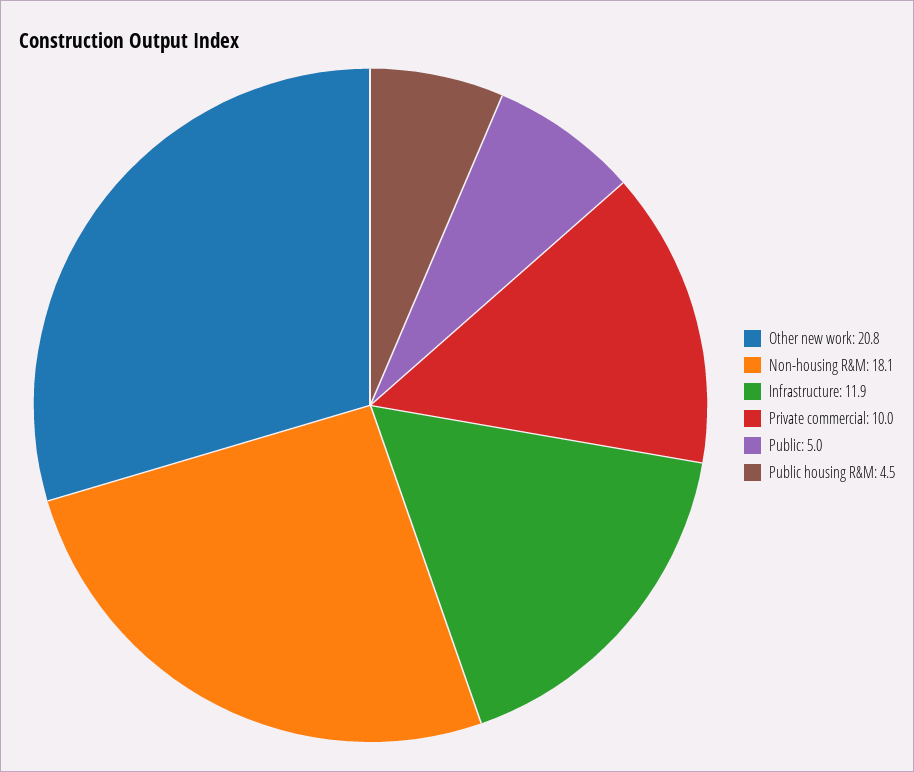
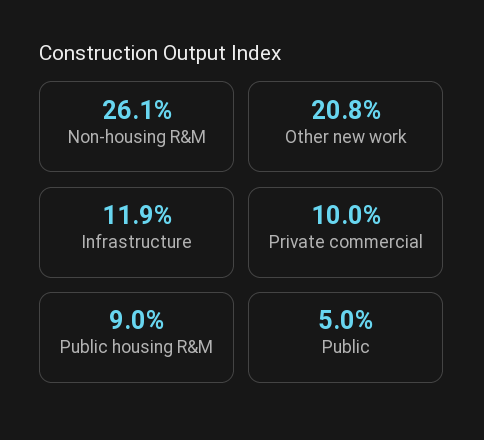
Non-housing R&M: 18.1 -> 26.1
Public housing R&M: 4.5 -> 9

